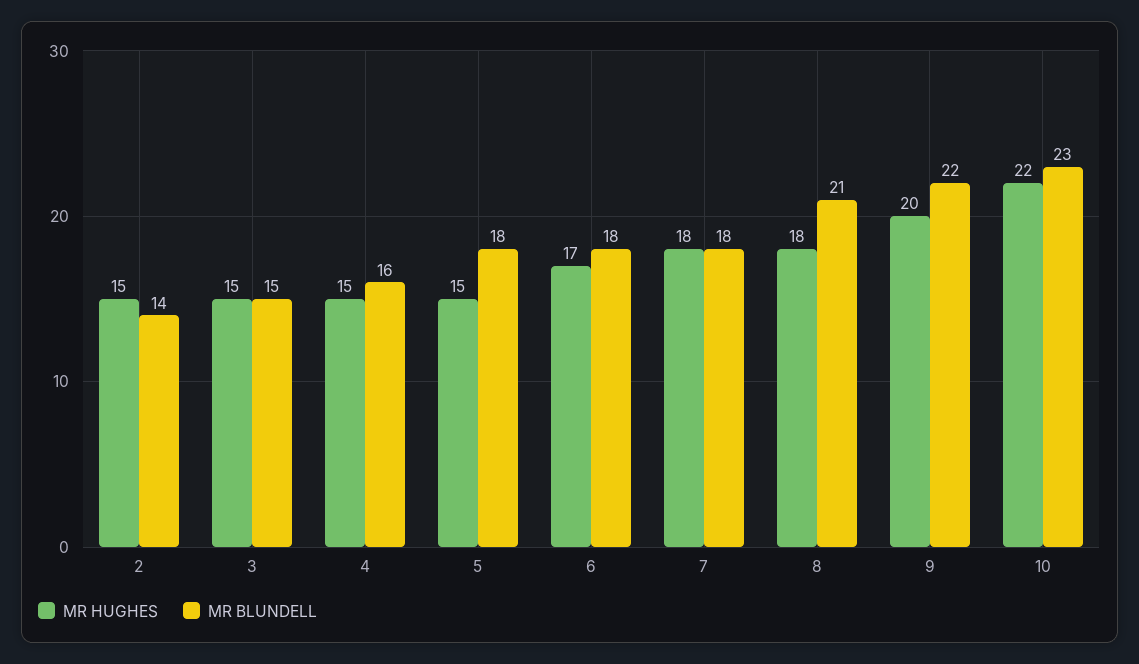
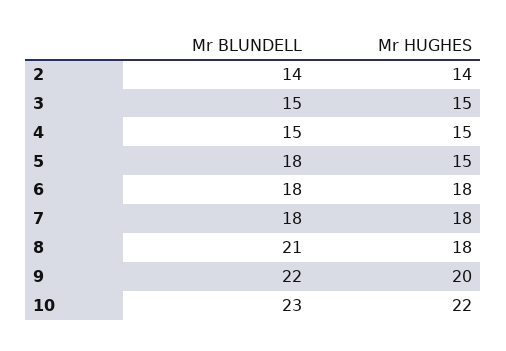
MR HUGHES, 2: 15 -> 14
MR BLUNDELL, 4: 16 -> 15
MR HUGHES, 6: 17 -> 18

